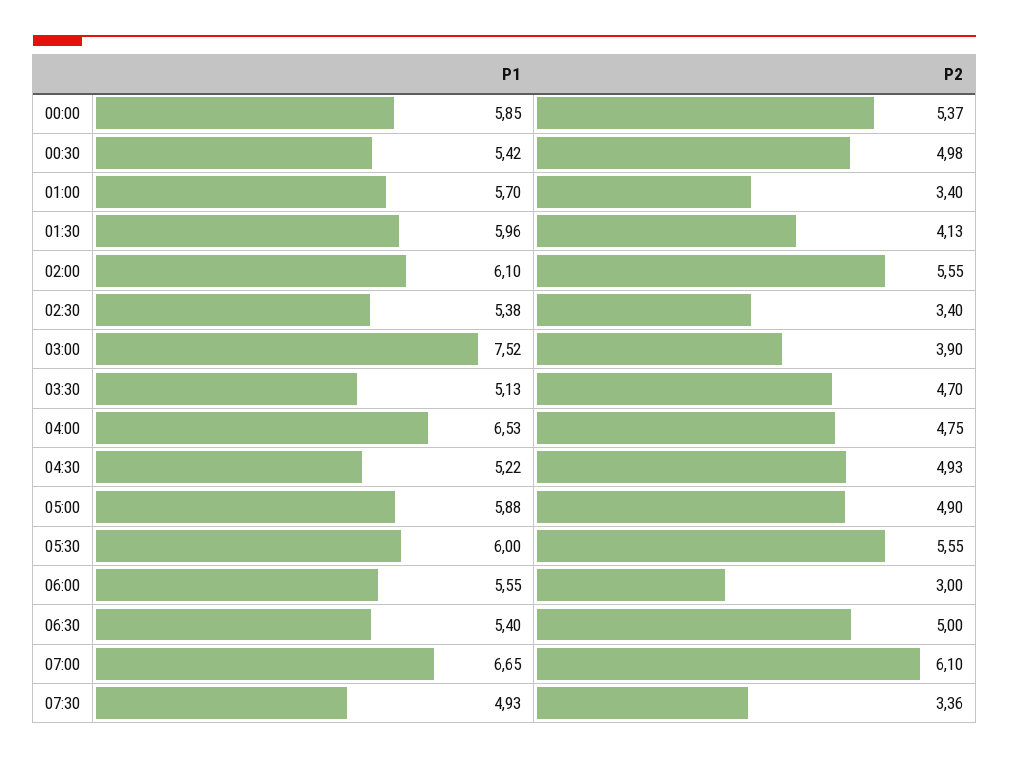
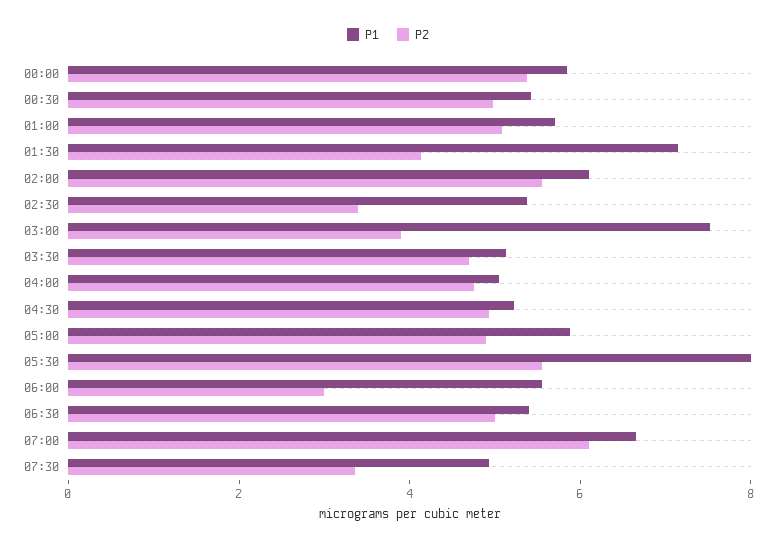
P2, 01:00: 3.4 -> 5
P1, 01:30: 5.96 -> 7
P1, 04:00: 6.53 -> 5
P1, 05:30: 6 -> 8

